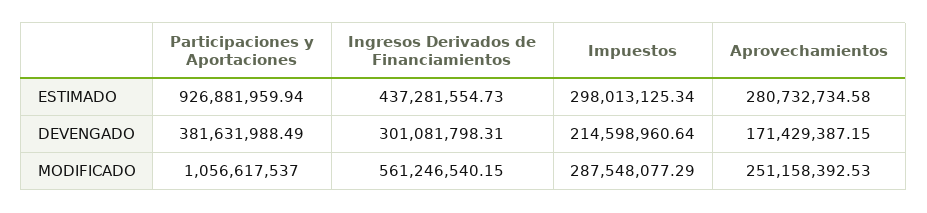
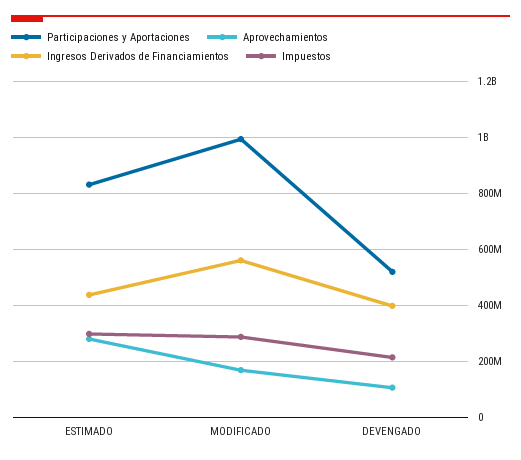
Participaciones y Aportaciones, ESTIMADO: 926881959.94 -> 825000000
Participaciones y Aportaciones, DEVENGADO: 381631988.49 -> 525000000
Ingresos Derivados de Financiamientos, DEVENGADO: 301081798.31 -> 400000000
Aprovechamientos, DEVENGADO: 171429387.15 -> 100000000
Participaciones y Aportaciones, MODIFICADO: 1056617537 -> 1000000000
Aprovechamientos, MODIFICADO: 251158392.53 -> 175000000

